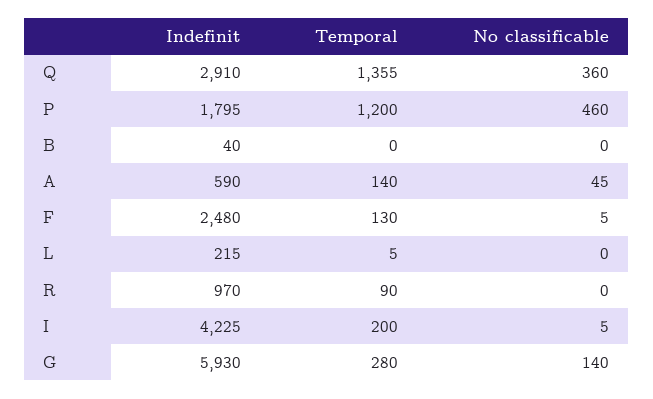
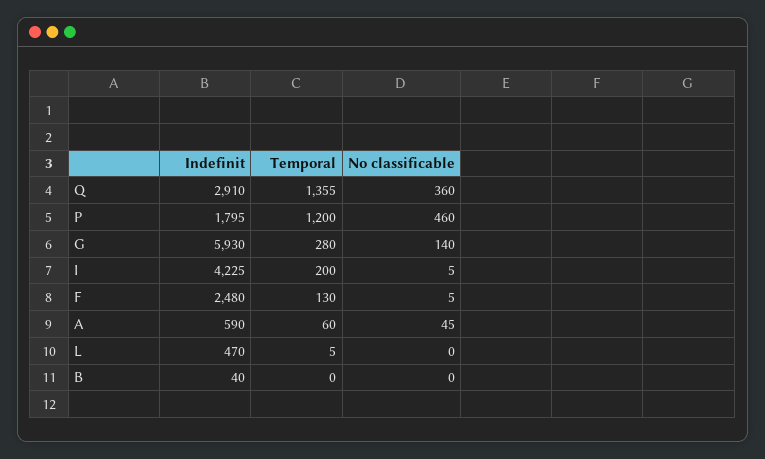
Temporal, A: 140 -> 60
Indefinit, L: 215 -> 470
Indefinit, R: 970 -> none
Temporal, R: 90 -> none
No classificable, R: 0 -> none

